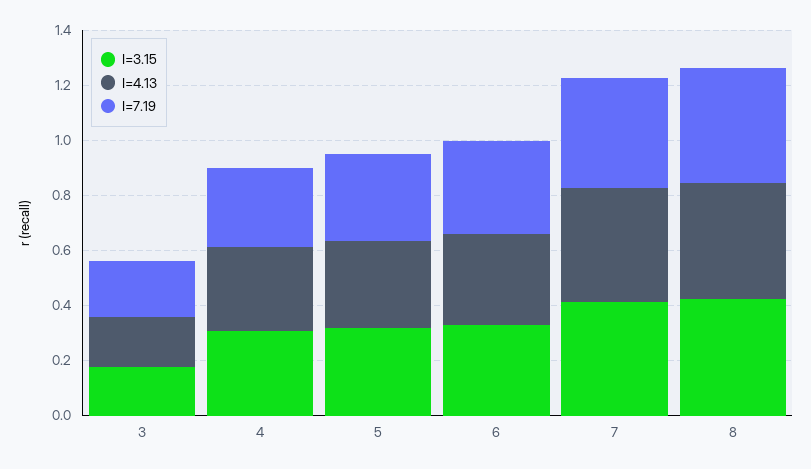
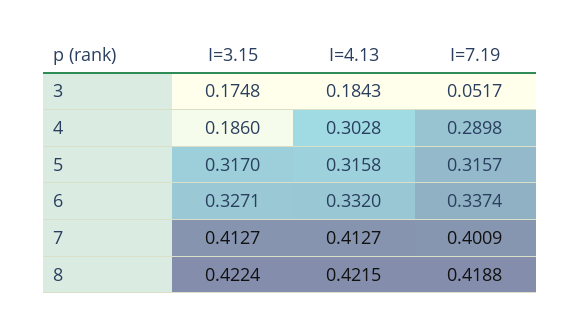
I=7.19, 3: 0.2 -> 0.0517
I=3.15, 4: 0.3 -> 0.186

